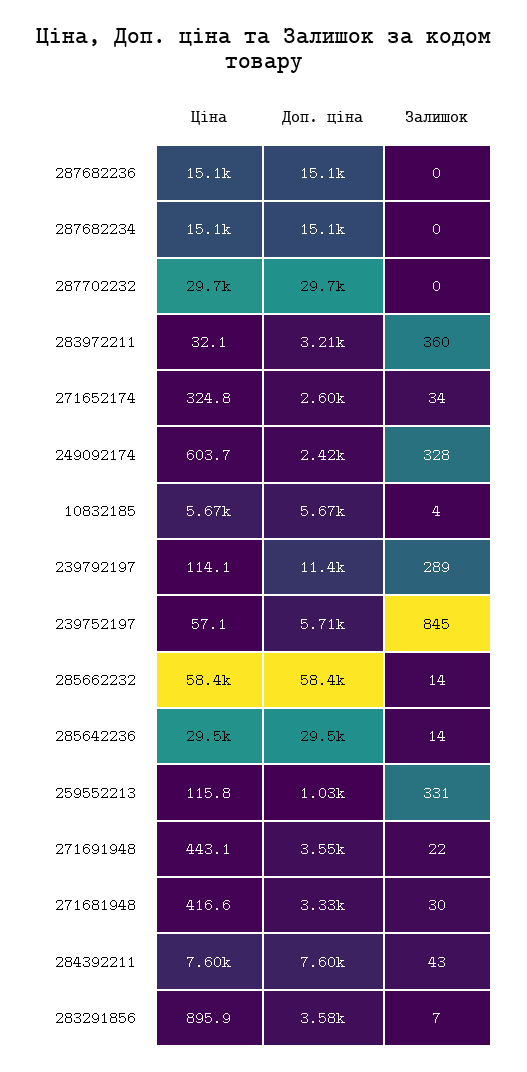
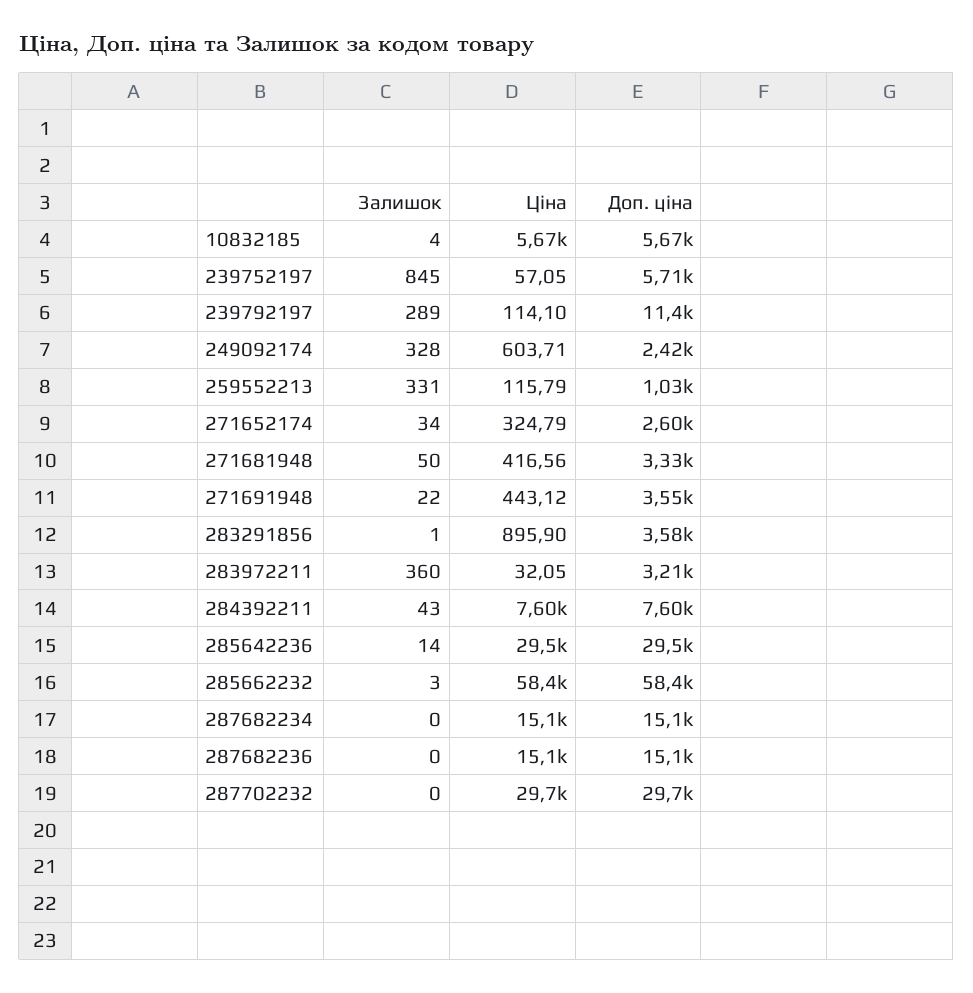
Залишок, 285662232: 14 -> 3
Залишок, 271681948: 30 -> 50
Залишок, 283291856: 7 -> 1

